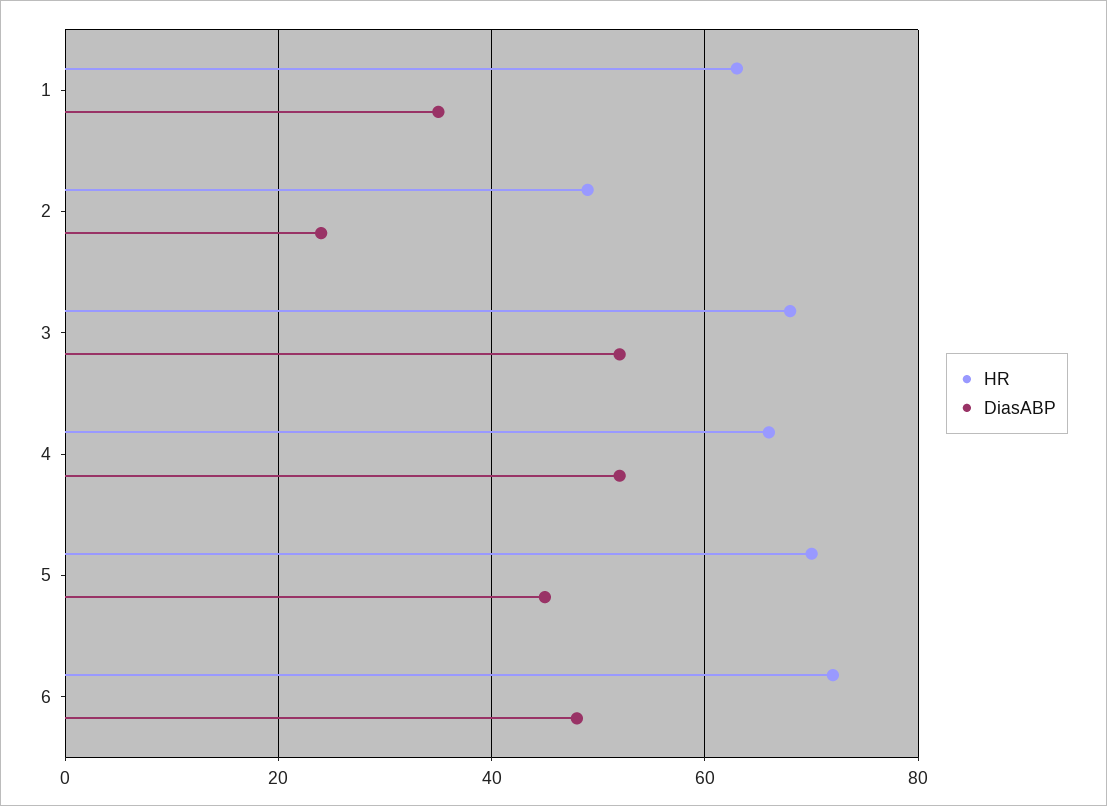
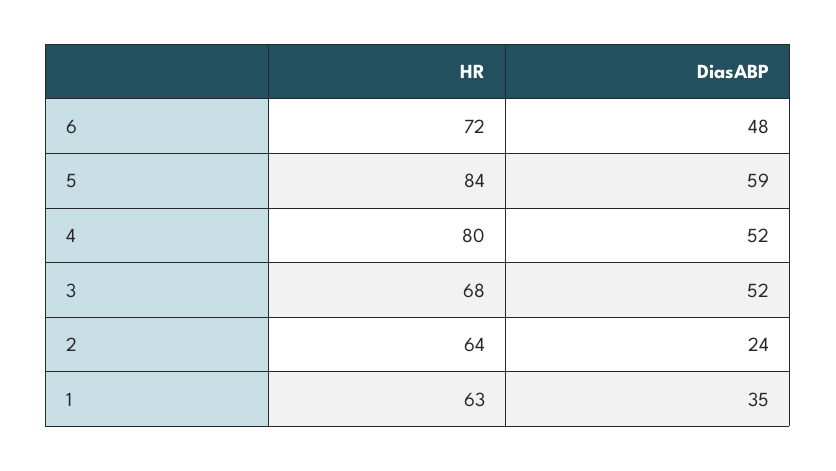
HR, 2: 50 -> 64
HR, 4: 65 -> 80
HR, 5: 70 -> 84
DiasABP, 5: 45 -> 59

